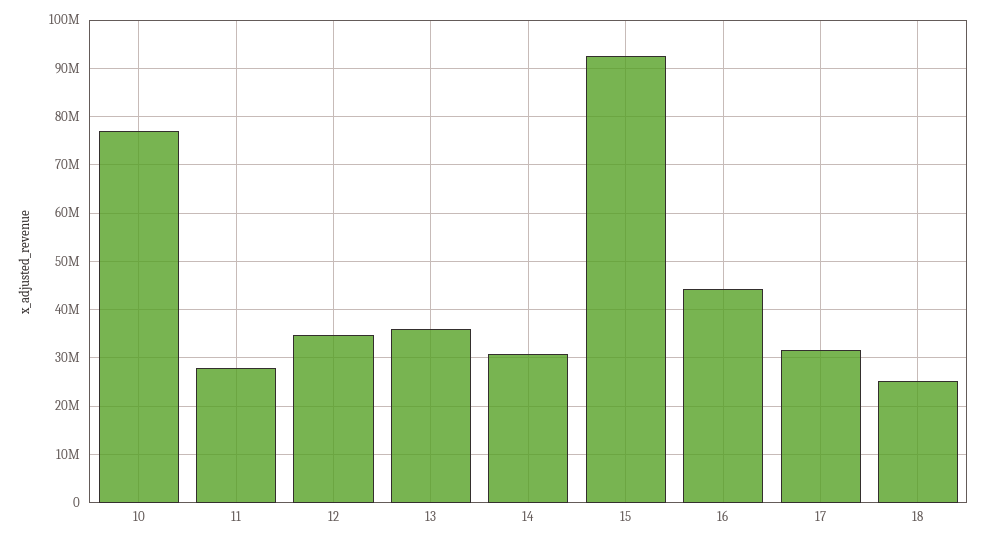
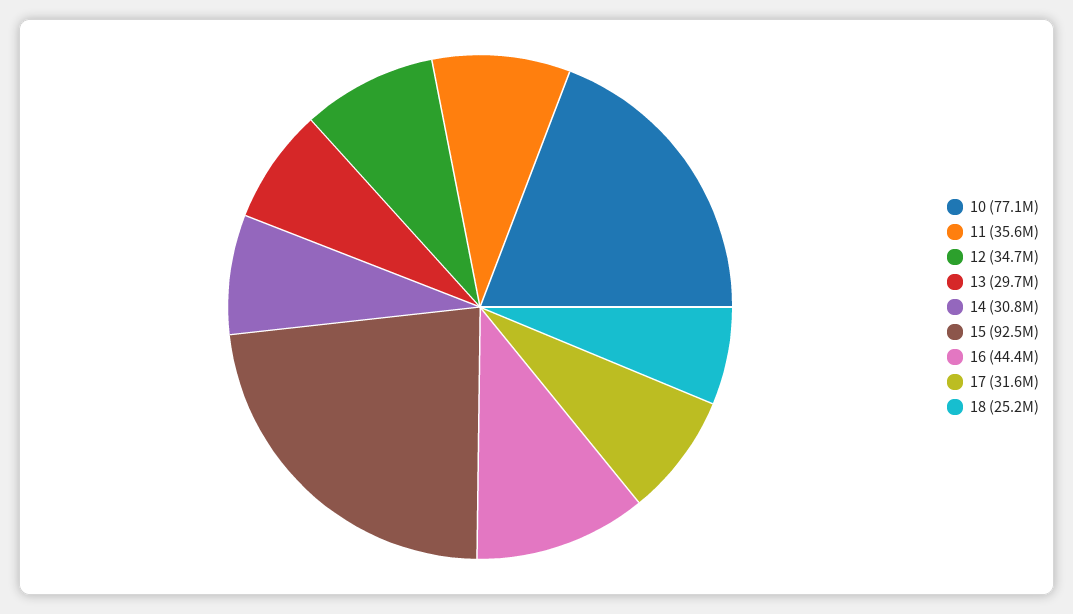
11: 28000000 -> 35600000
13: 36000000 -> 29700000

